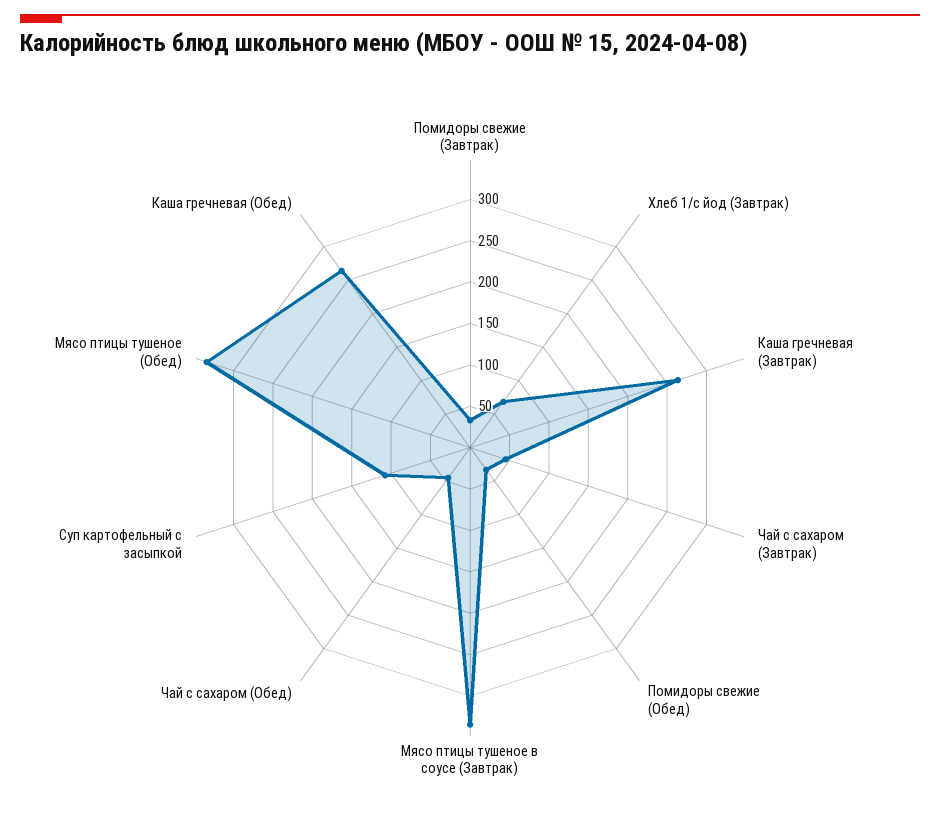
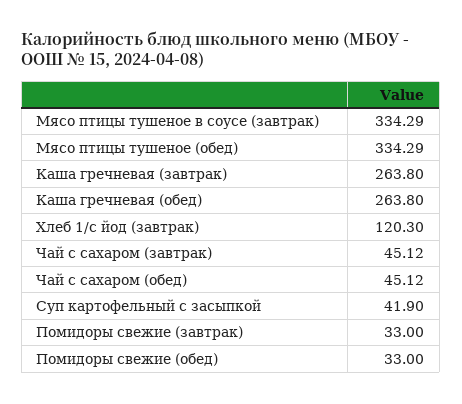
Хлеб 1/с йод (Завтрак): 70 -> 120.3
Суп картофельный с засыпкой: 110 -> 41.9

